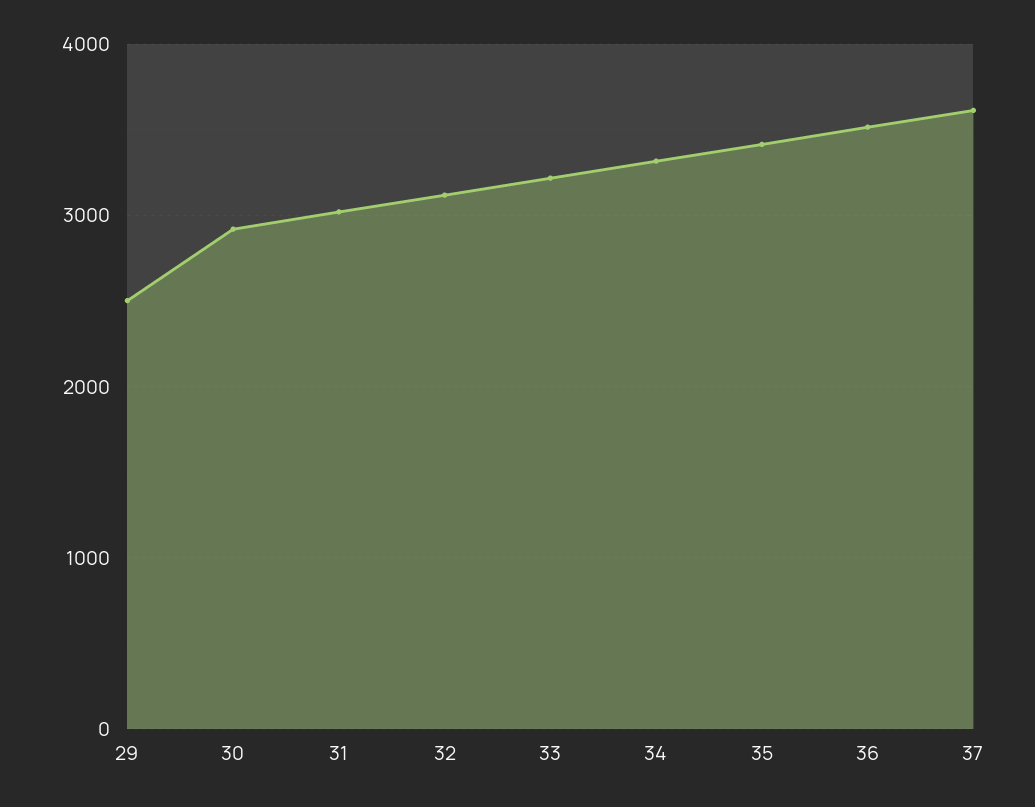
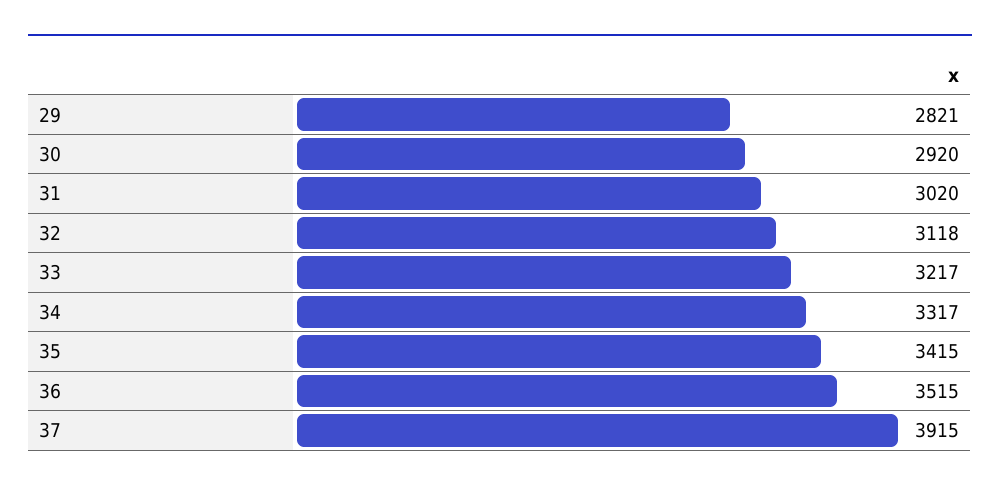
29: 2500 -> 2821
37: 3600 -> 3915

